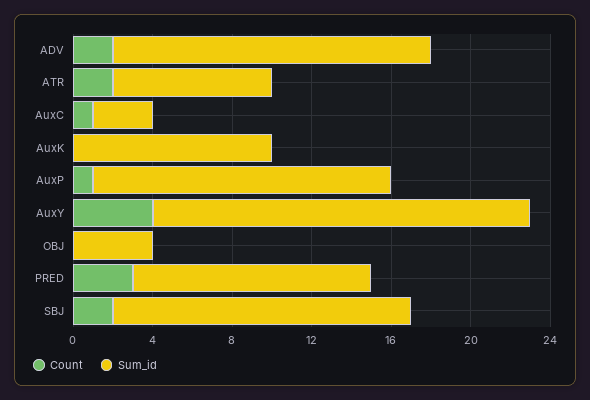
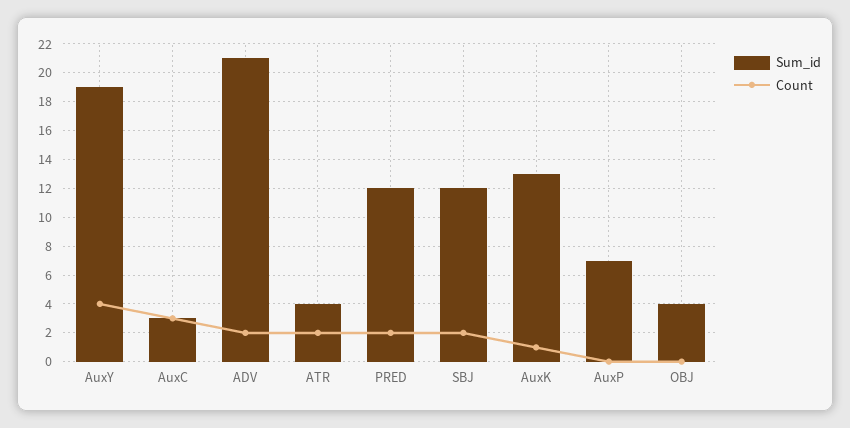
Sum_id, ADV: 16 -> 21
Sum_id, ATR: 8 -> 4
Count, AuxC: 1 -> 3
Count, AuxK: 0 -> 1
Sum_id, AuxK: 10 -> 13
Count, AuxP: 1 -> 0
Sum_id, AuxP: 15 -> 7
Count, PRED: 3 -> 2
Sum_id, SBJ: 15 -> 12

